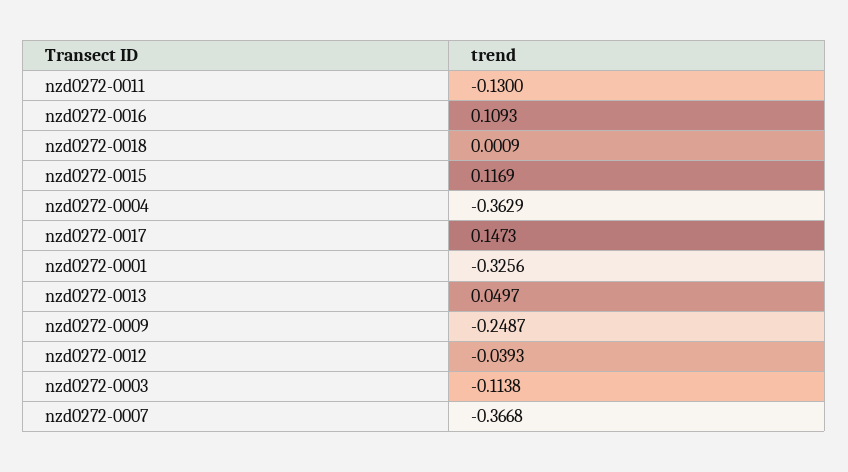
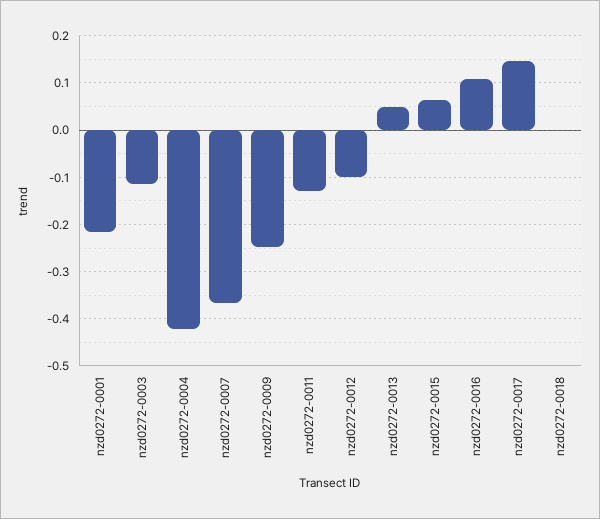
nzd0272-0015: 0.1169 -> 0.06
nzd0272-0004: -0.3629 -> -0.42
nzd0272-0001: -0.3256 -> -0.22
nzd0272-0012: -0.0393 -> -0.1

